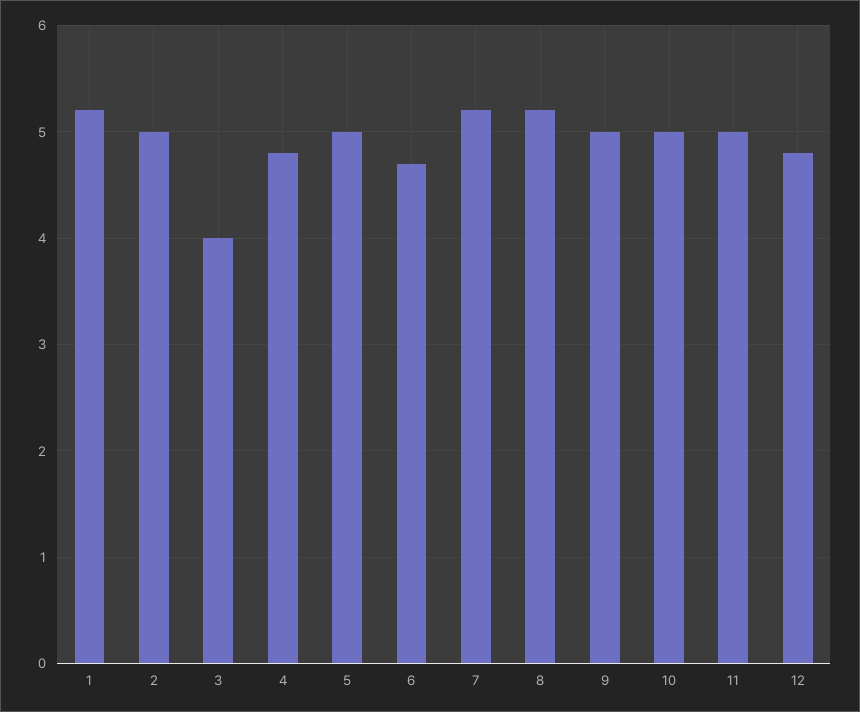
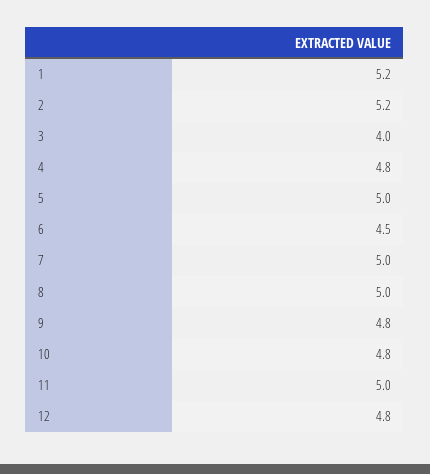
2: 5 -> 5.2
6: 4.7 -> 4.5
7: 5.2 -> 5
8: 5.2 -> 5
9: 5 -> 4.8
10: 5 -> 4.8

